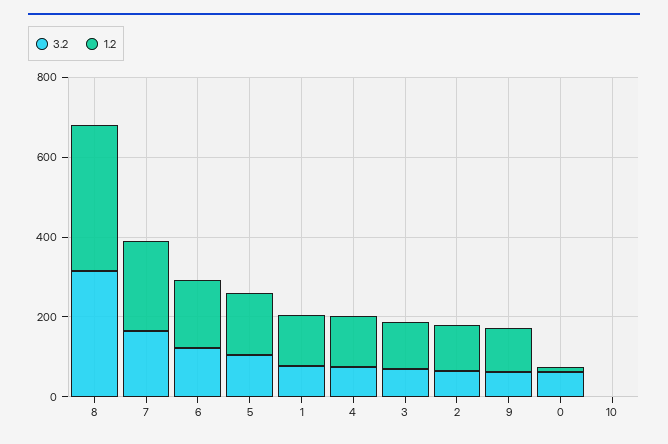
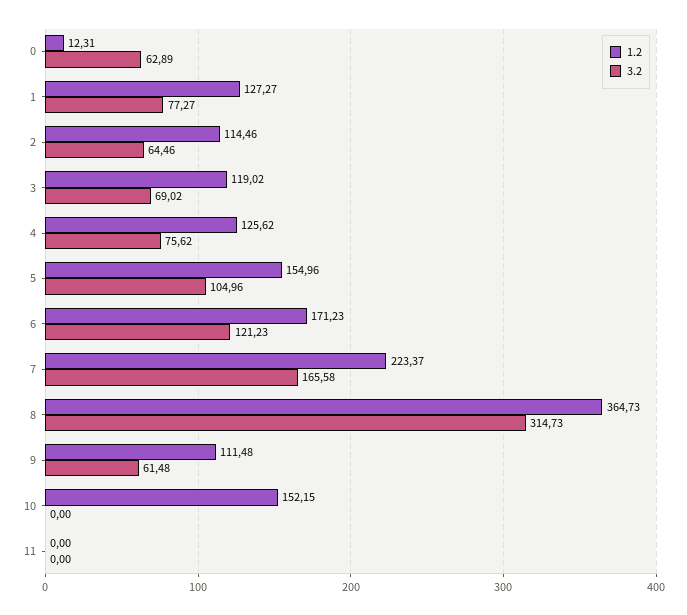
1.2, 10: 0 -> 152.15
1.2, 11: none -> 0
3.2, 11: none -> 0

